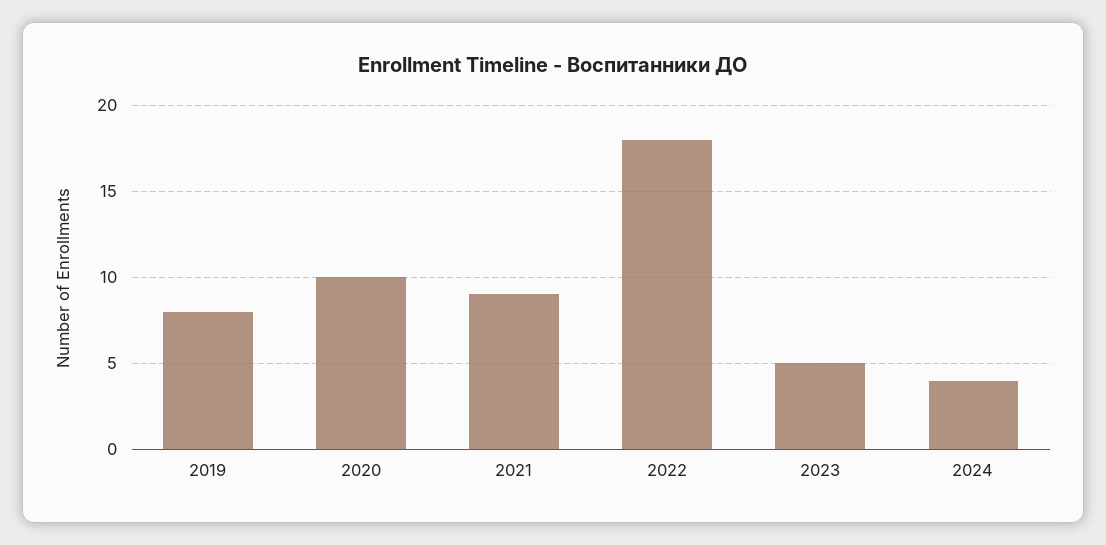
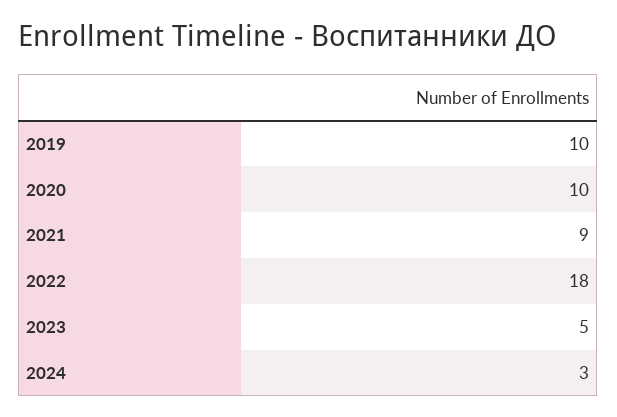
2019: 8 -> 10
2024: 4 -> 3

